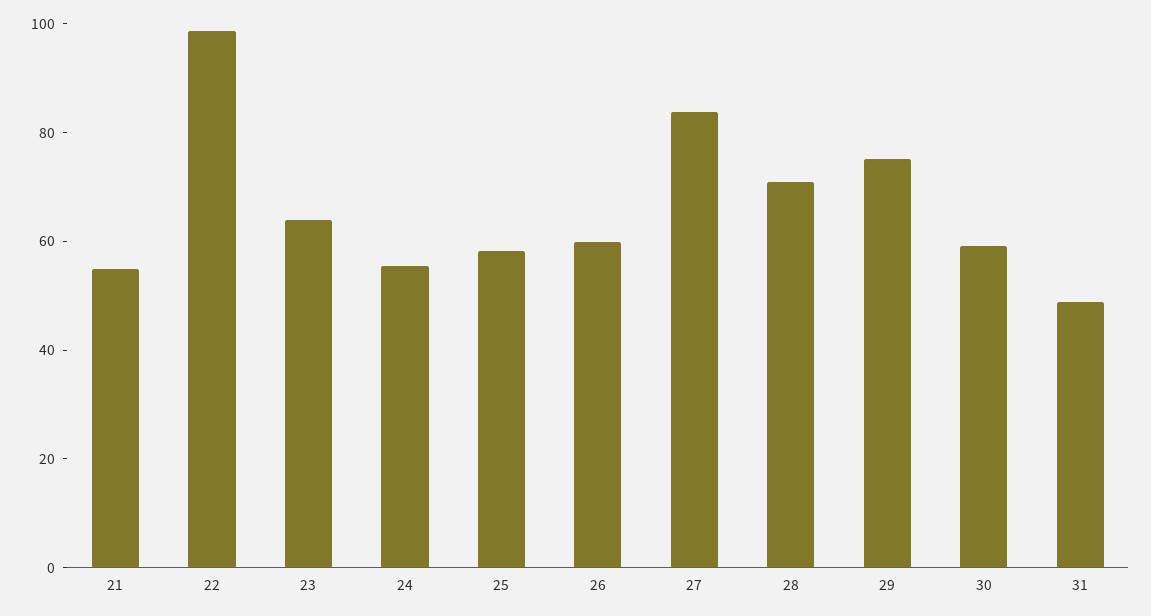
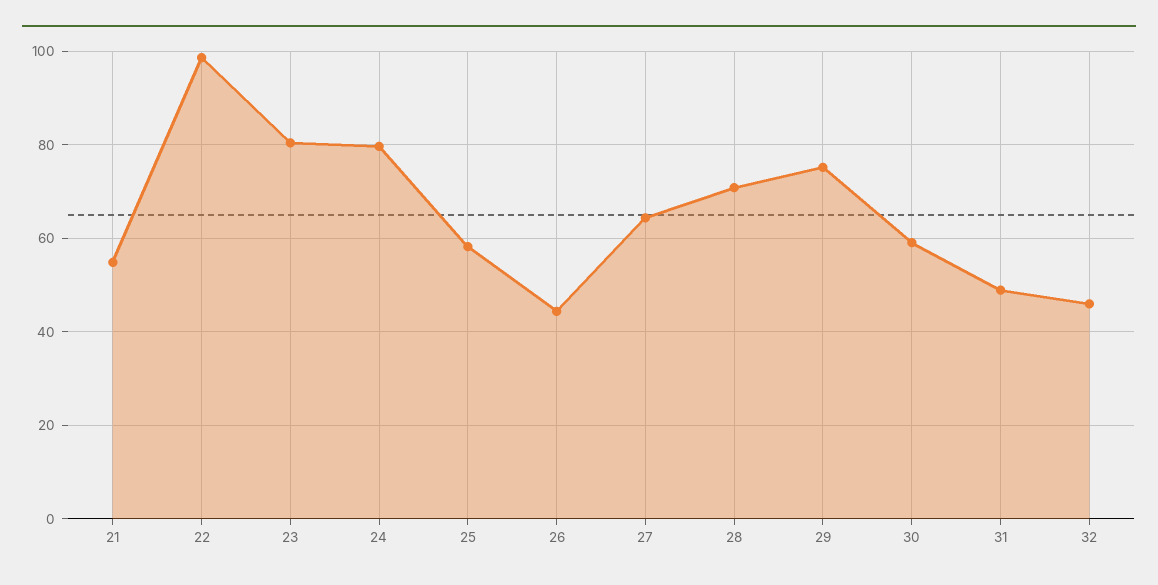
23: 65 -> 80
24: 55 -> 80
26: 60 -> 44
27: 85 -> 64
32: none -> 46

